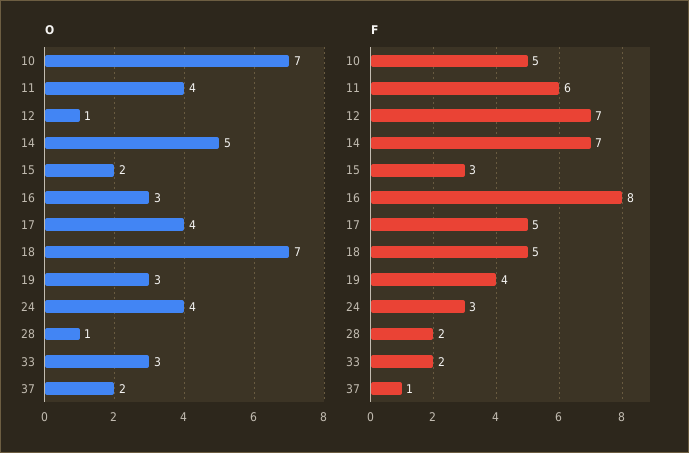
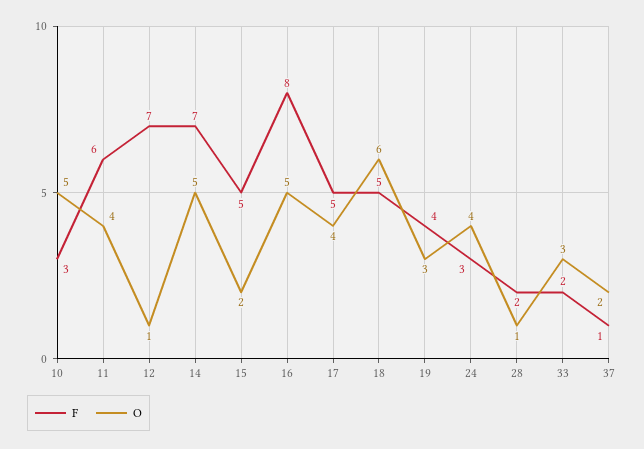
O, 10: 7 -> 5
O, 16: 3 -> 5
O, 18: 7 -> 6
F, 10: 5 -> 3
F, 15: 3 -> 5

